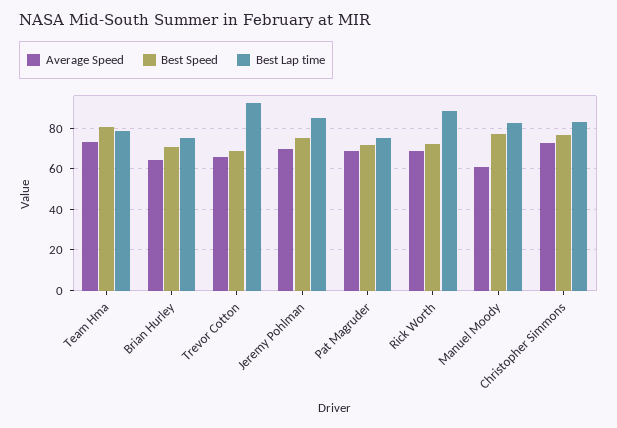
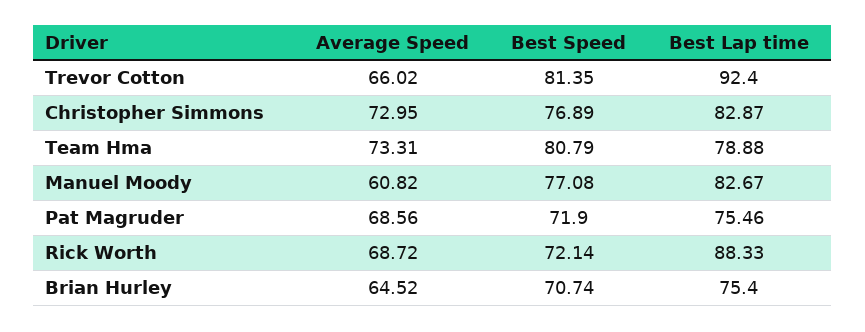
Best Speed, Trevor Cotton: 70 -> 81.35
Average Speed, Jeremy Pohlman: 70 -> none
Best Speed, Jeremy Pohlman: 75 -> none
Best Lap time, Jeremy Pohlman: 85 -> none

